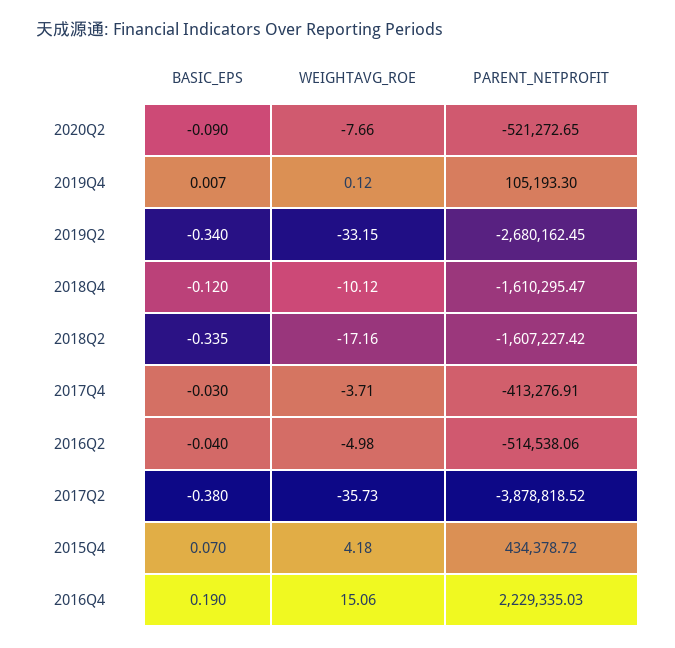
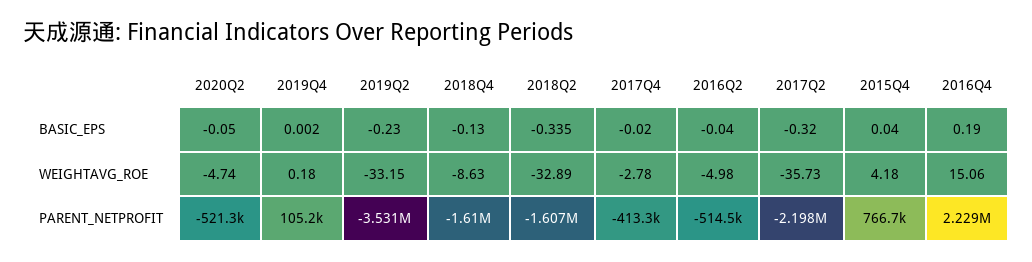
BASIC_EPS, 2020Q2: -0.09 -> -0.05
WEIGHTAVG_ROE, 2020Q2: -7.66 -> -4.74
BASIC_EPS, 2019Q4: 0.007 -> 0.002
WEIGHTAVG_ROE, 2019Q4: 0.12 -> 0.18
BASIC_EPS, 2019Q2: -0.34 -> -0.23
PARENT_NETPROFIT, 2019Q2: -2680162.45 -> -3531000
BASIC_EPS, 2018Q4: -0.12 -> -0.13
WEIGHTAVG_ROE, 2018Q4: -10.12 -> -8.63
WEIGHTAVG_ROE, 2018Q2: -17.16 -> -32.89
BASIC_EPS, 2017Q4: -0.03 -> -0.02
WEIGHTAVG_ROE, 2017Q4: -3.71 -> -2.78
BASIC_EPS, 2017Q2: -0.38 -> -0.32
PARENT_NETPROFIT, 2017Q2: -3878818.52 -> -2198000
BASIC_EPS, 2015Q4: 0.07 -> 0.04
PARENT_NETPROFIT, 2015Q4: 434378.72 -> 766700

